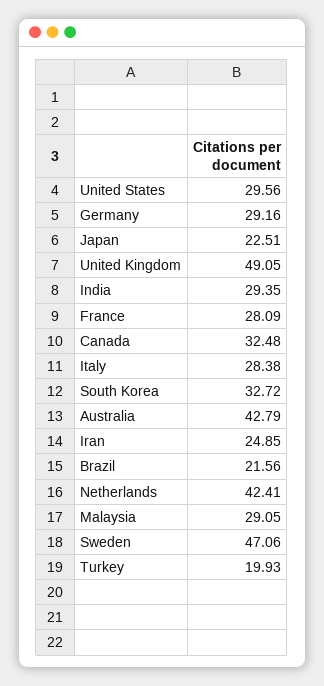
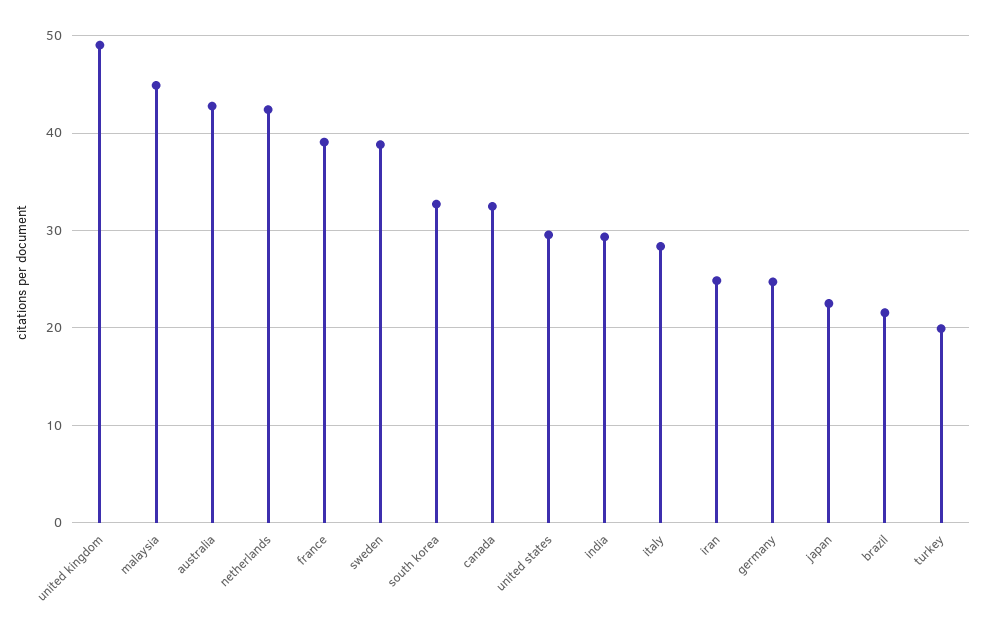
Germany: 29.16 -> 25
France: 28.09 -> 39
Malaysia: 29.05 -> 45
Sweden: 47.06 -> 39

